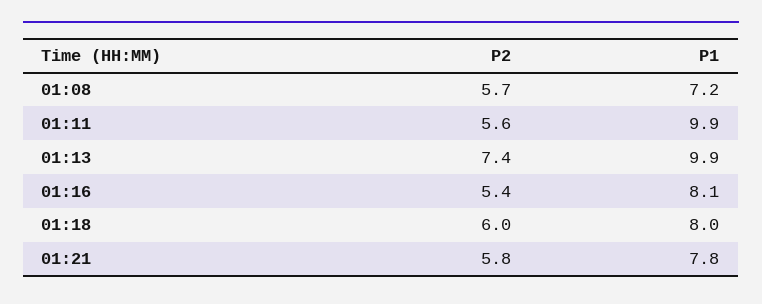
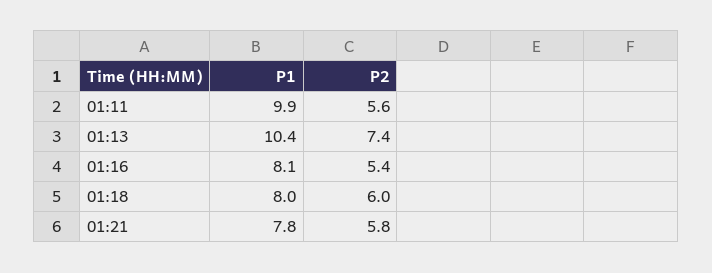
P2, 01:08: 5.7 -> none
P1, 01:08: 7.2 -> none
P1, 01:13: 9.9 -> 10.4

